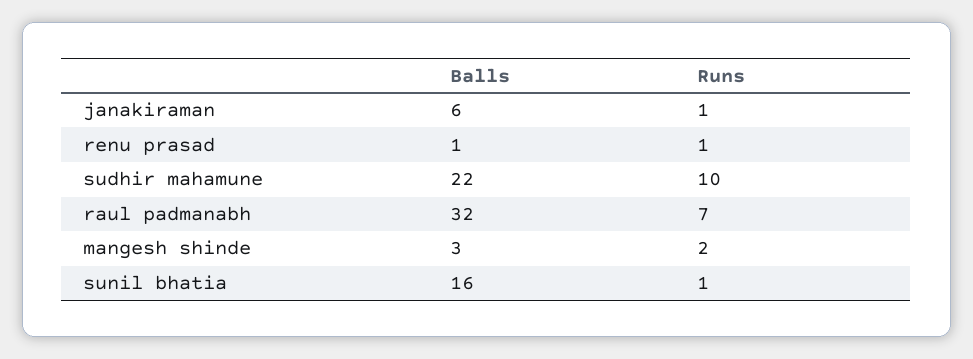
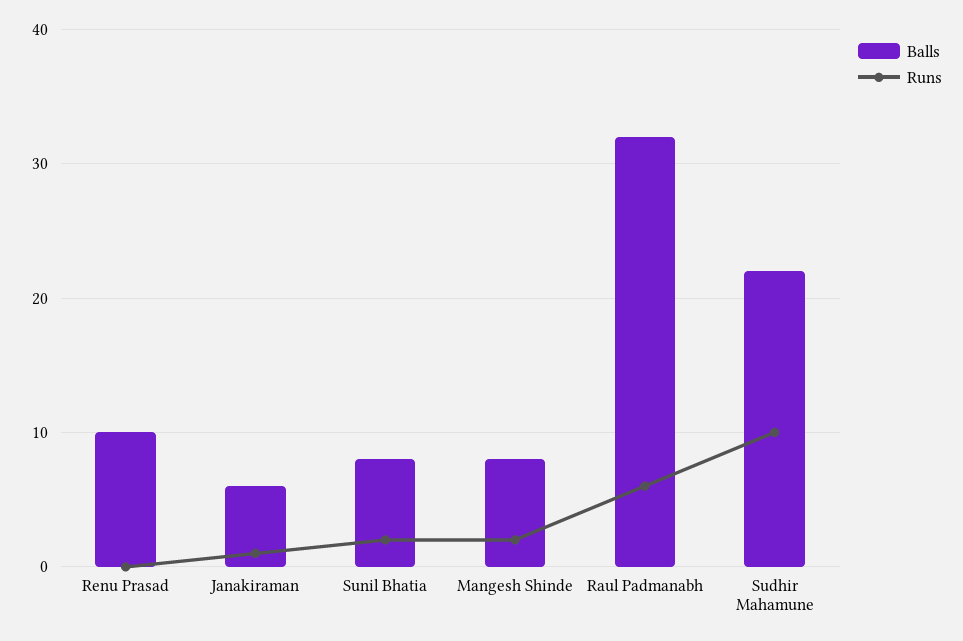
Balls, renu prasad: 1 -> 10
Runs, renu prasad: 1 -> 0
Runs, raul padmanabh: 7 -> 6
Balls, mangesh shinde: 3 -> 8
Balls, sunil bhatia: 16 -> 8
Runs, sunil bhatia: 1 -> 2

